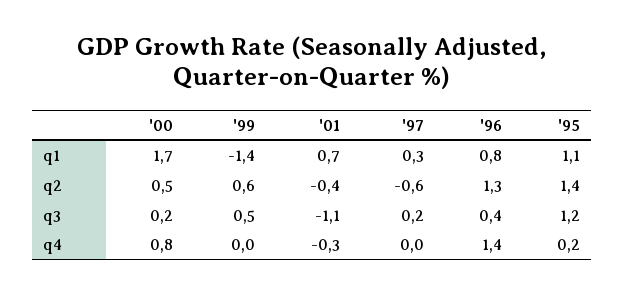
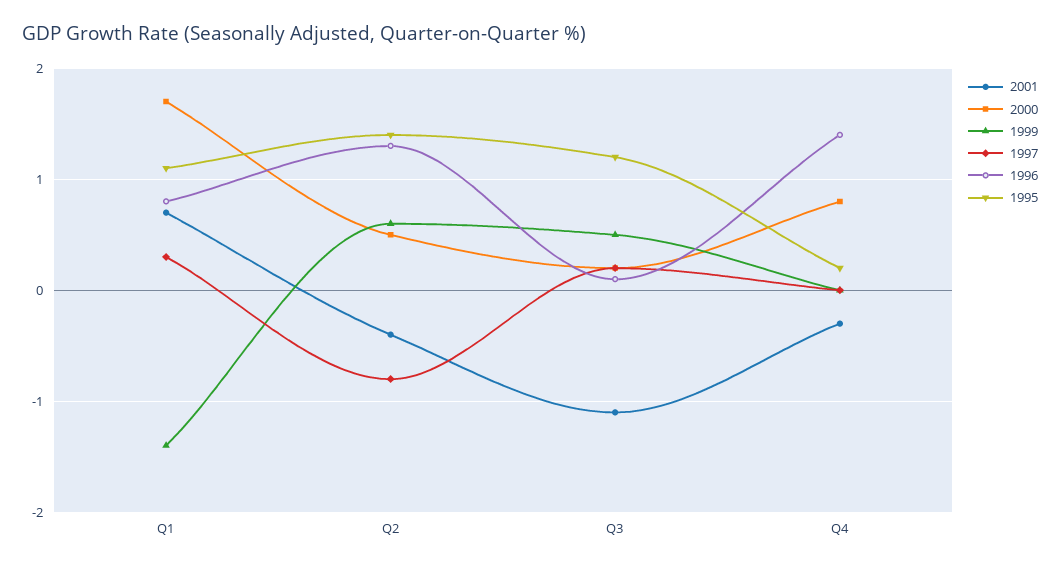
'97, q2: -0.6 -> -0.8
'96, q3: 0.4 -> 0.1

